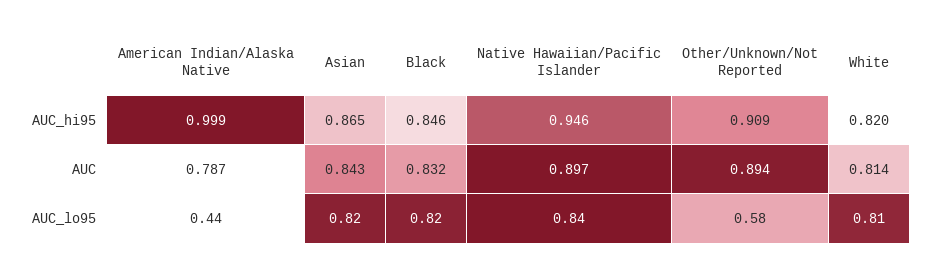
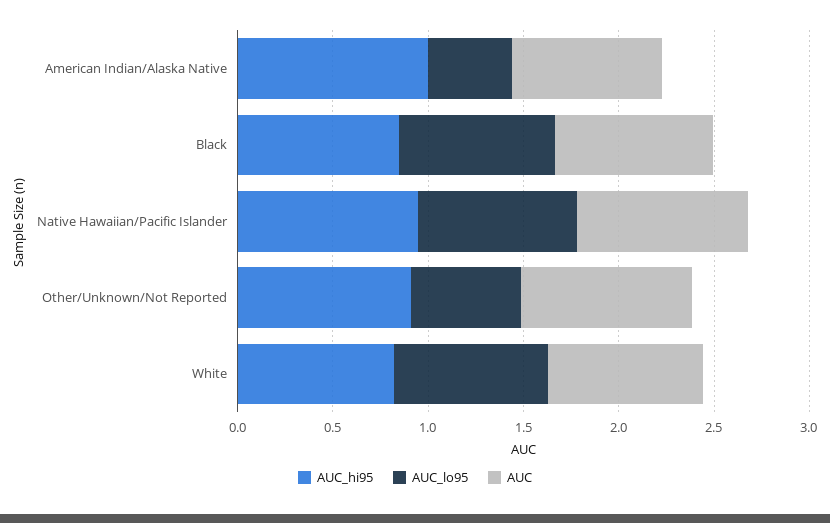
AUC_hi95, Asian: 0.865 -> none
AUC, Asian: 0.843 -> none
AUC_lo95, Asian: 0.82 -> none

